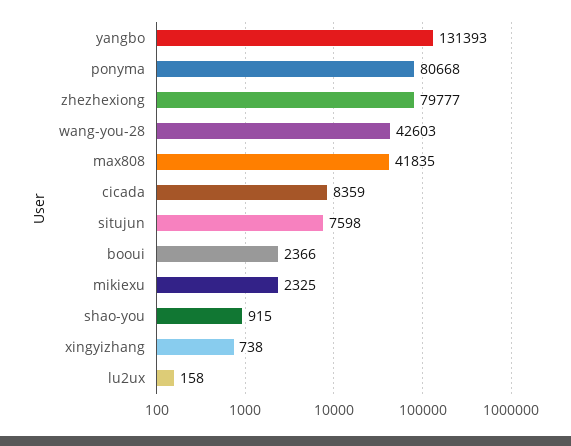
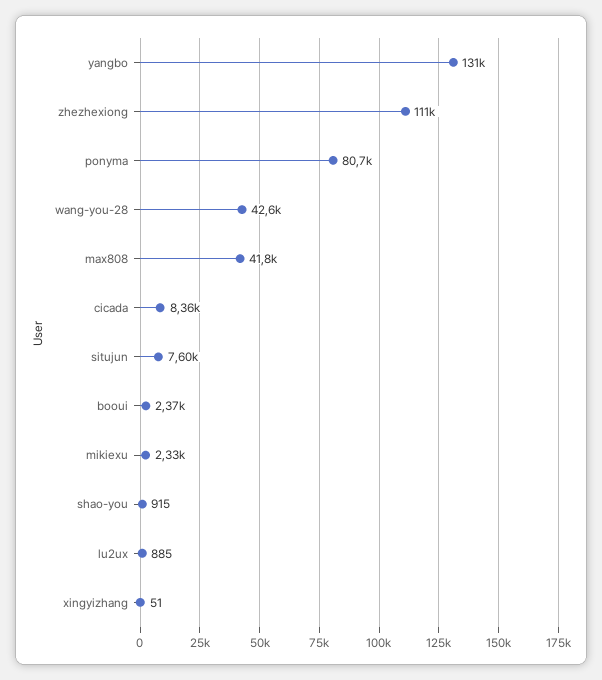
zhezhexiong: 79777 -> 111000
xingyizhang: 738 -> 51
lu2ux: 158 -> 885

